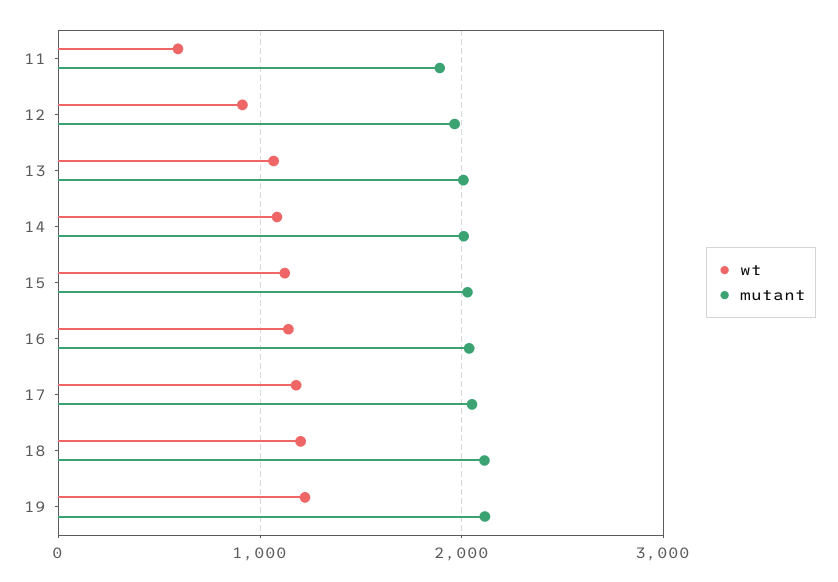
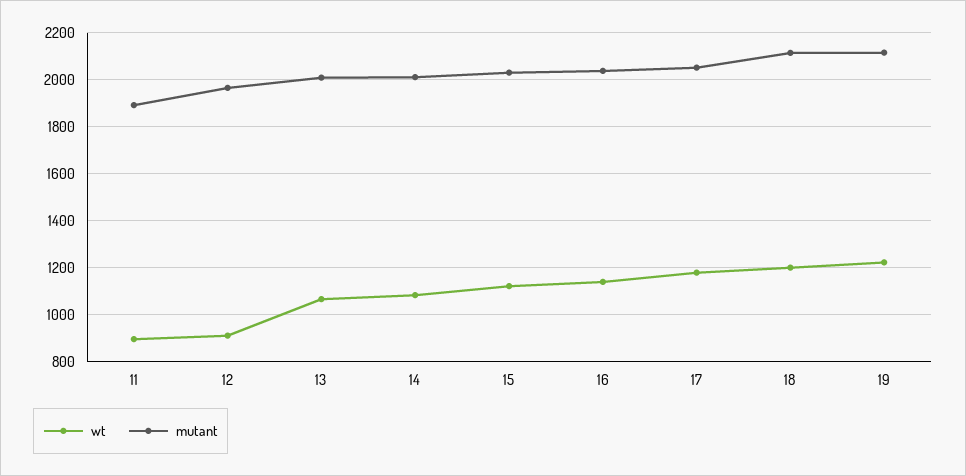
wt, 11: 600 -> 900

